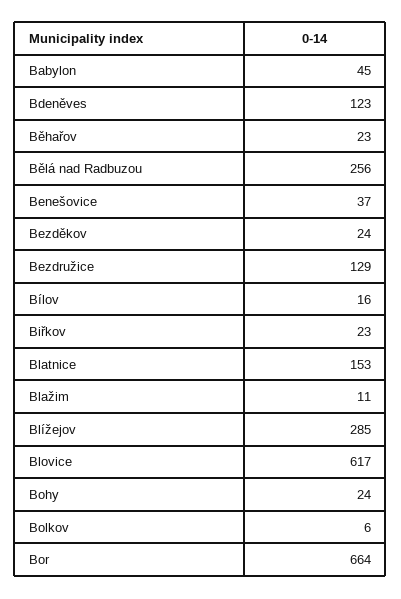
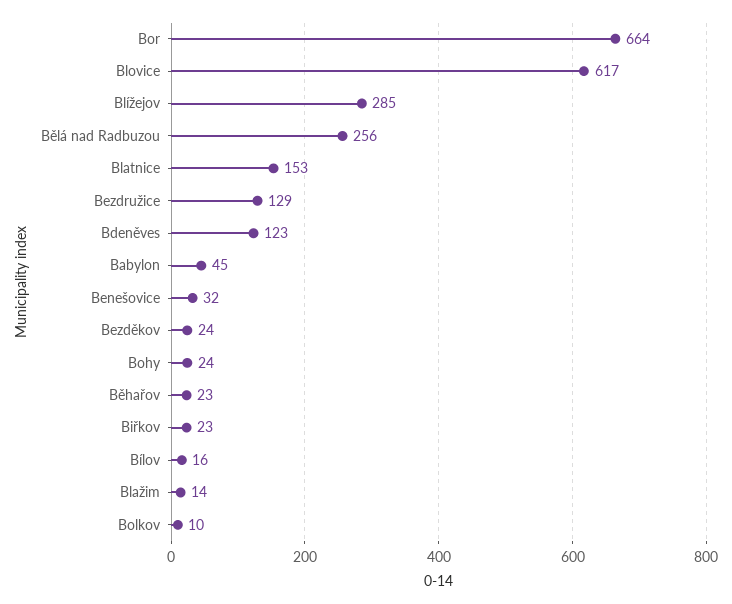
Benešovice: 37 -> 32
Blažim: 11 -> 14
Bolkov: 6 -> 10

